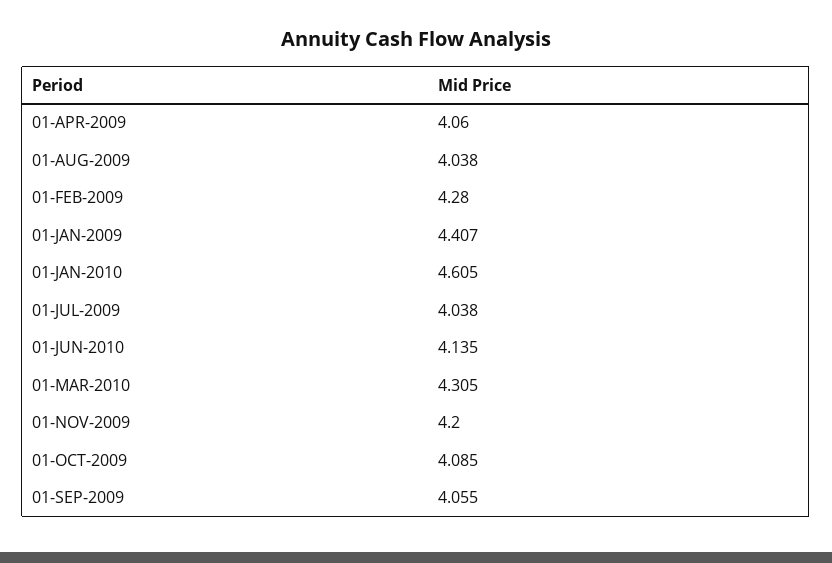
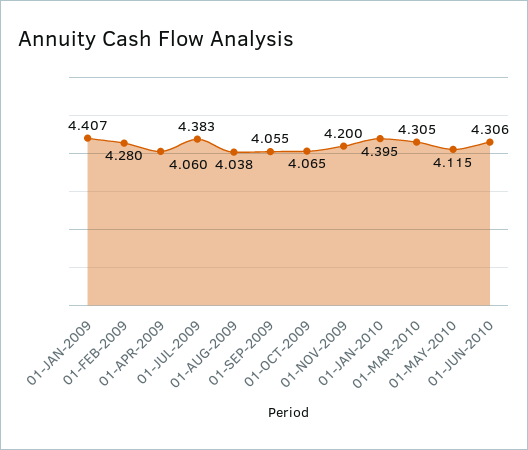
01-JAN-2010: 4.605 -> 4.395
01-JUL-2009: 4.038 -> 4.383
01-JUN-2010: 4.135 -> 4.306
01-OCT-2009: 4.085 -> 4.065
01-MAY-2010: none -> 4.115

